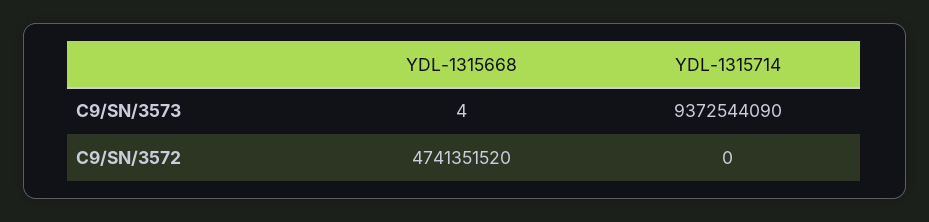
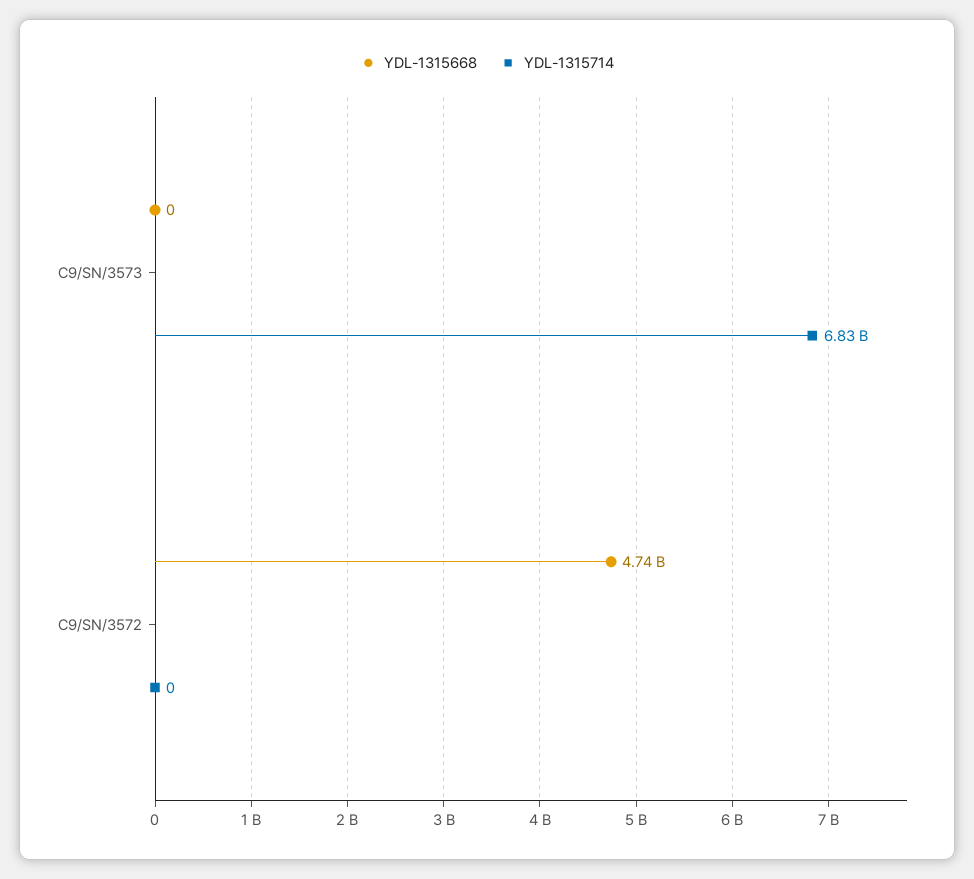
YDL-1315668, C9/SN/3573: 4 -> 0
YDL-1315714, C9/SN/3573: 9372544090 -> 6830000000

